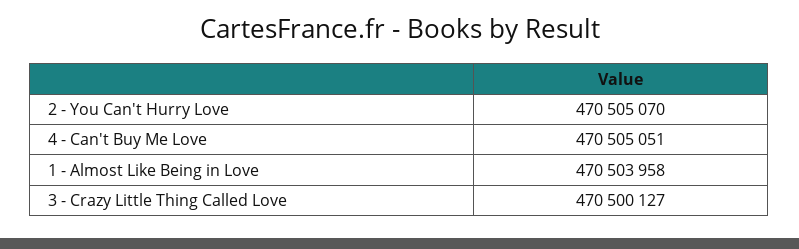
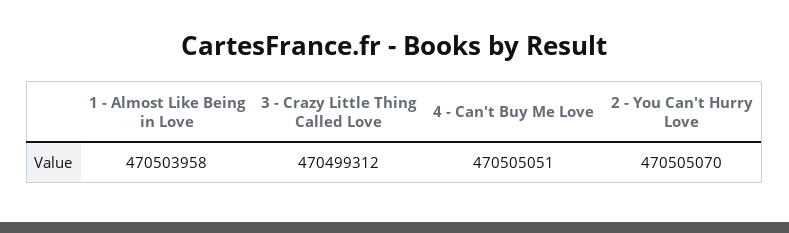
3 - Crazy Little Thing Called Love: 470500127 -> 470499312

